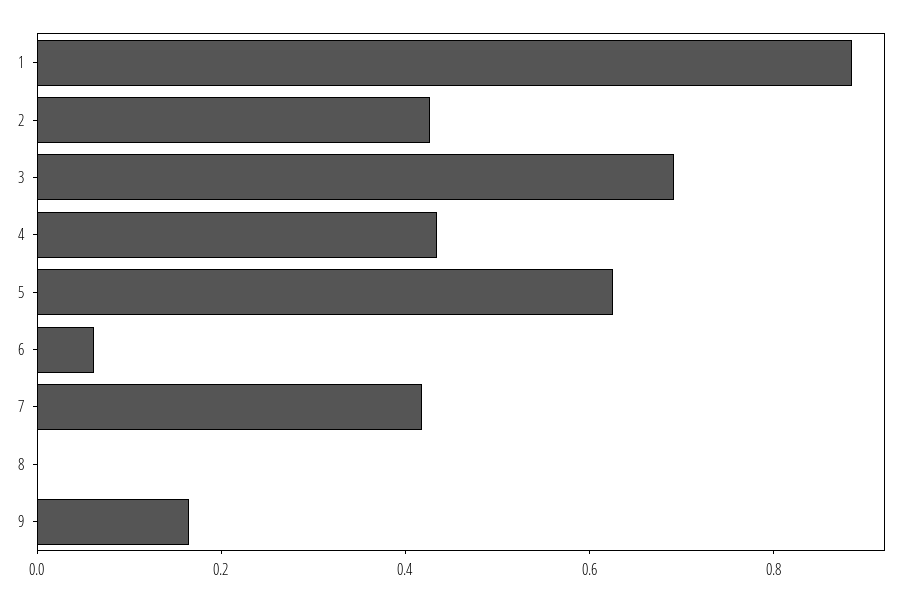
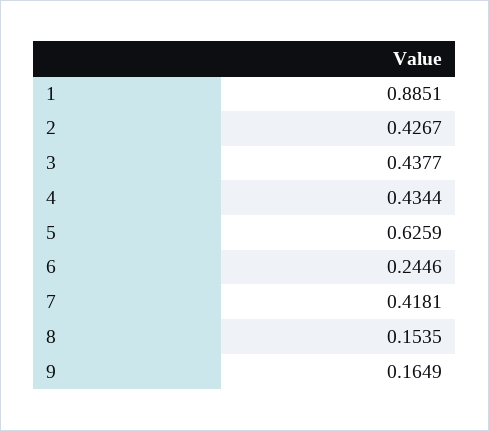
3: 0.7 -> 0.4377
6: 0.05 -> 0.2446
8: 0 -> 0.1535

